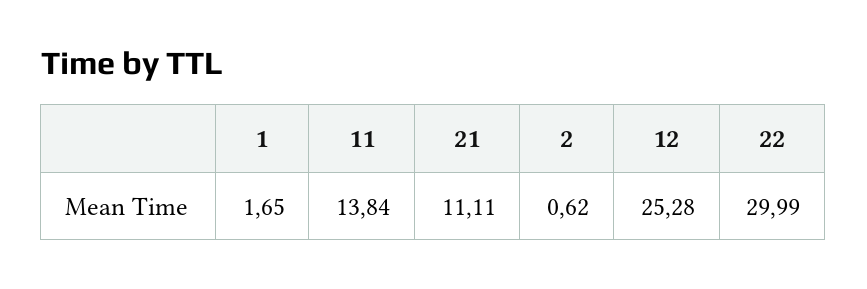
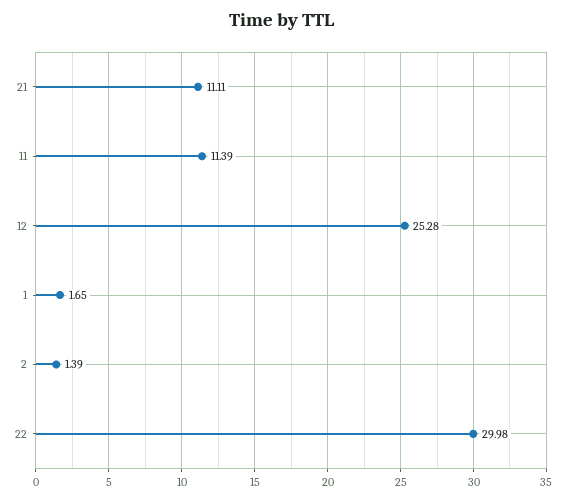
11: 13.84 -> 11.39
2: 0.62 -> 1.39
22: 29.99 -> 29.98

